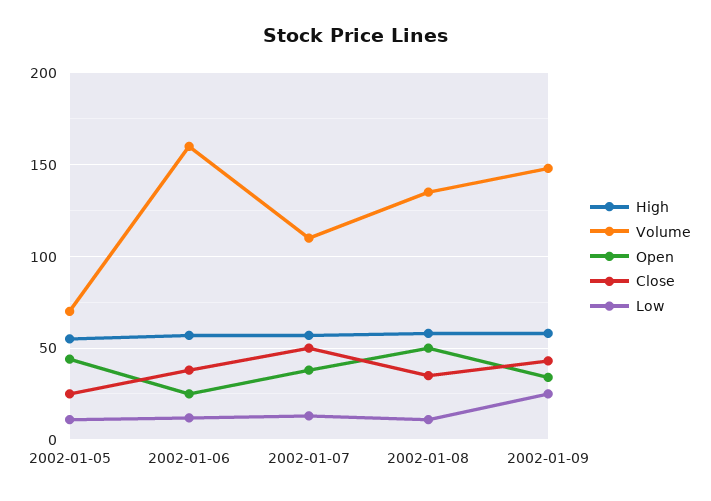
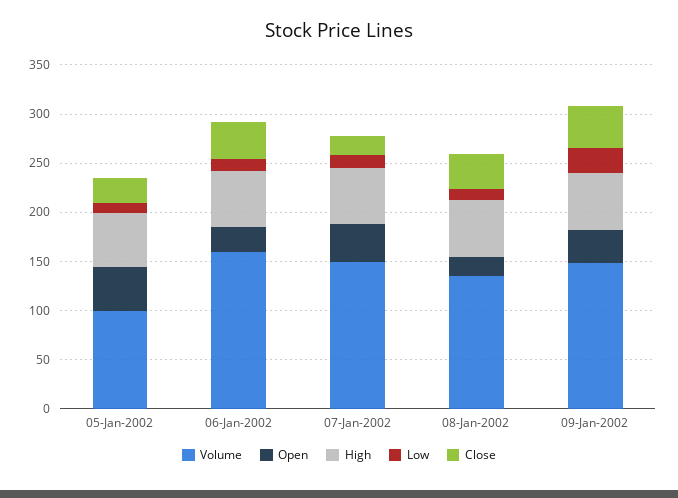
Volume, 2002-01-05: 70 -> 100
Volume, 2002-01-07: 110 -> 150
Close, 2002-01-07: 50 -> 20
Open, 2002-01-08: 50 -> 20

